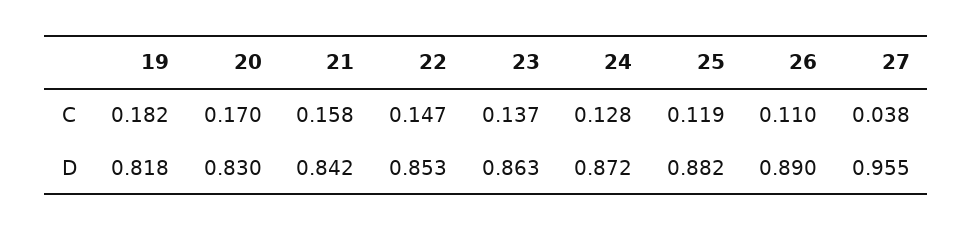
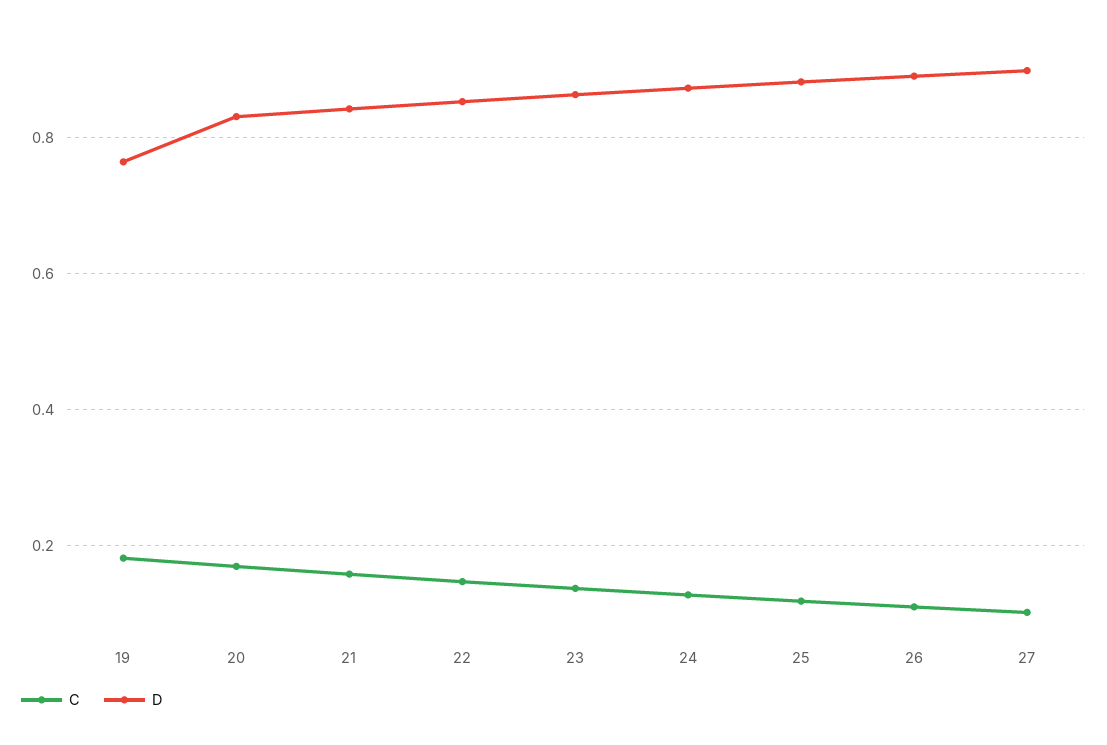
C, 27: 0.038 -> 0.1
D, 19: 0.818 -> 0.76
D, 27: 0.955 -> 0.9

